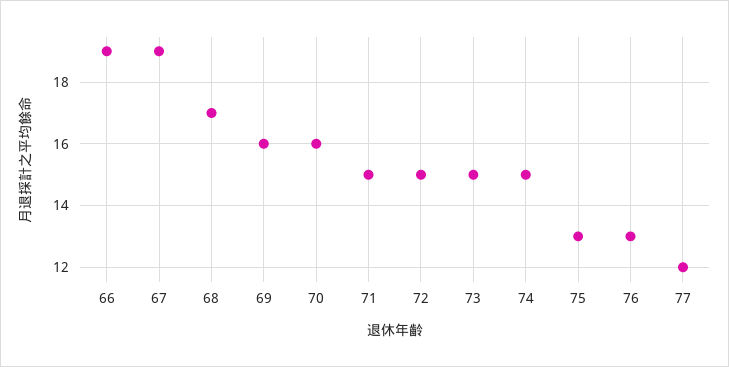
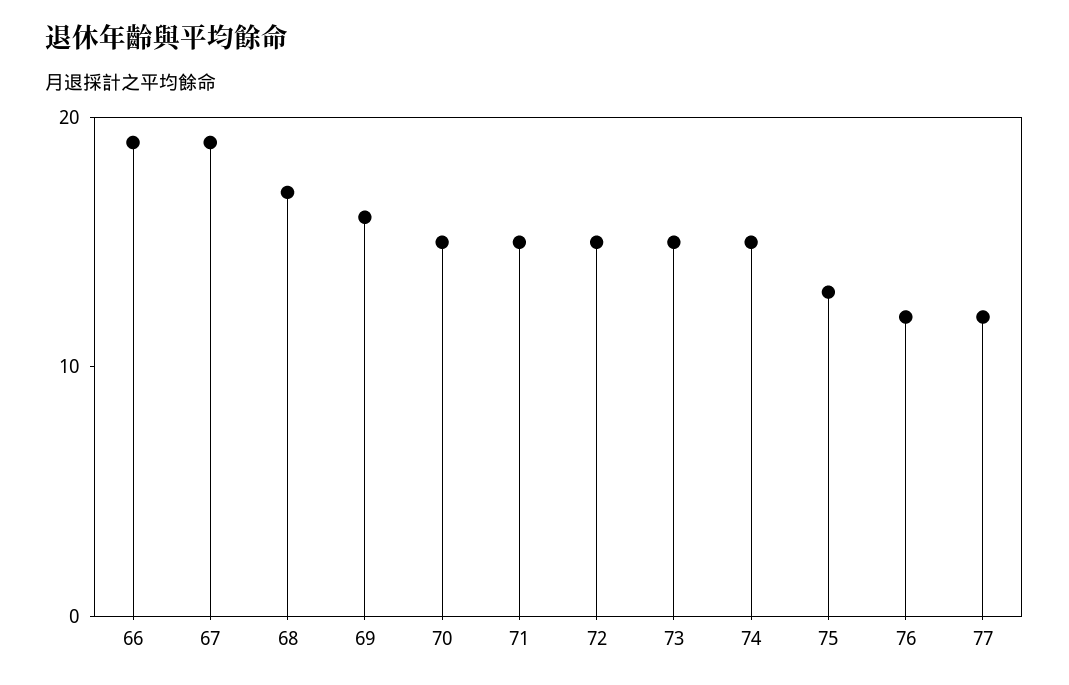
70: 16 -> 15
76: 13 -> 12

